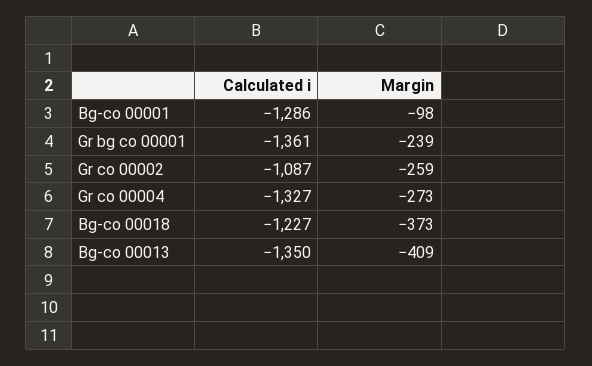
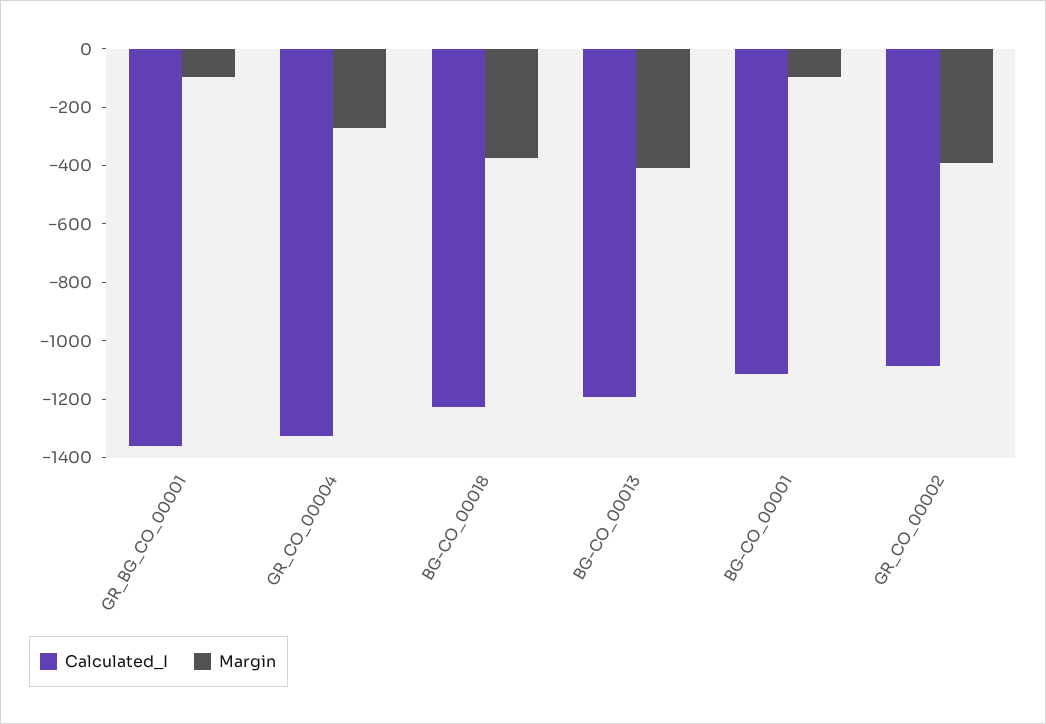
Calculated i, Bg-co 00001: -1286 -> -1100
Margin, Gr bg co 00001: -239 -> -100
Margin, Gr co 00002: -259 -> -400
Calculated i, Bg-co 00013: -1350 -> -1200

